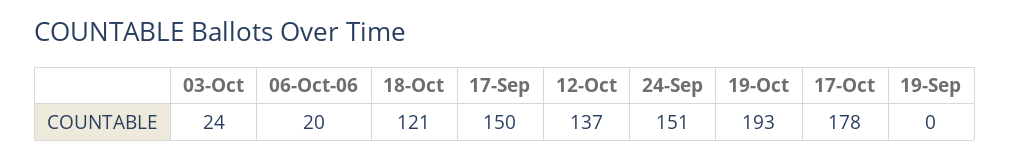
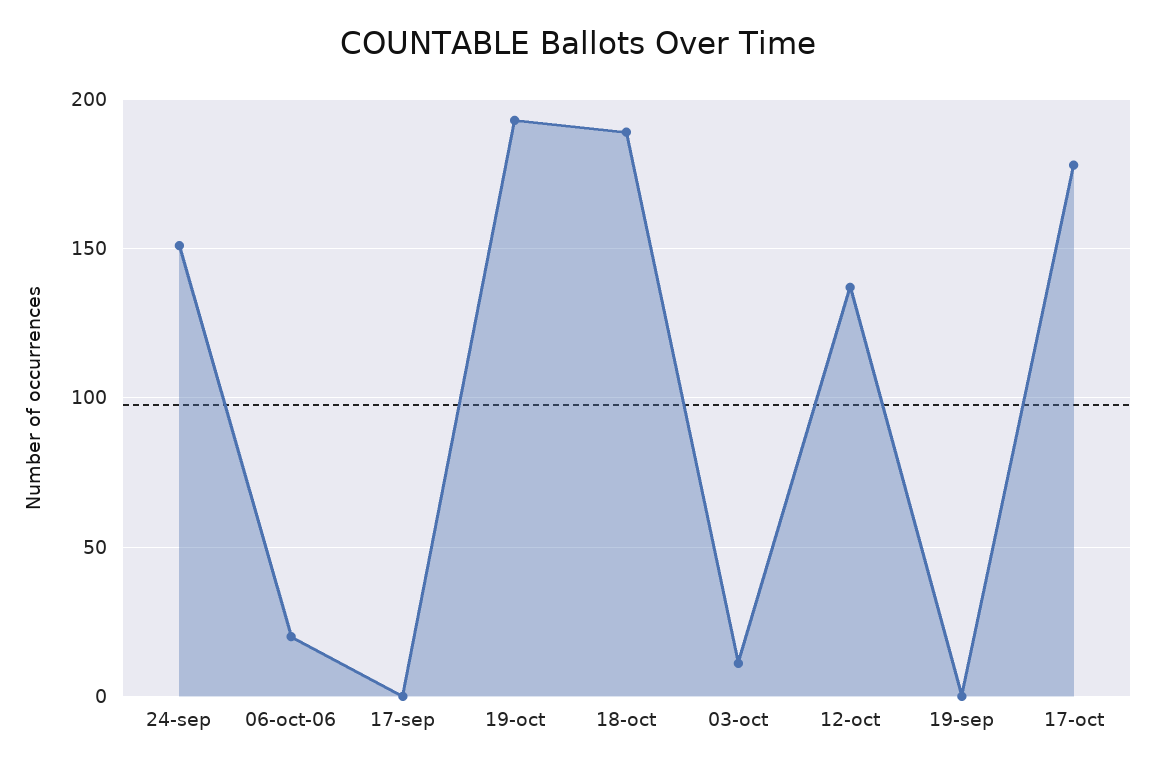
03-Oct: 24 -> 10
18-Oct: 121 -> 190
17-Sep: 150 -> 0

